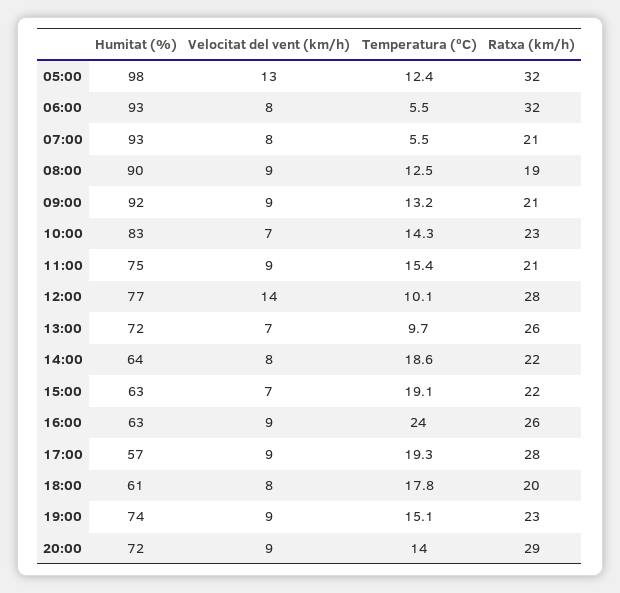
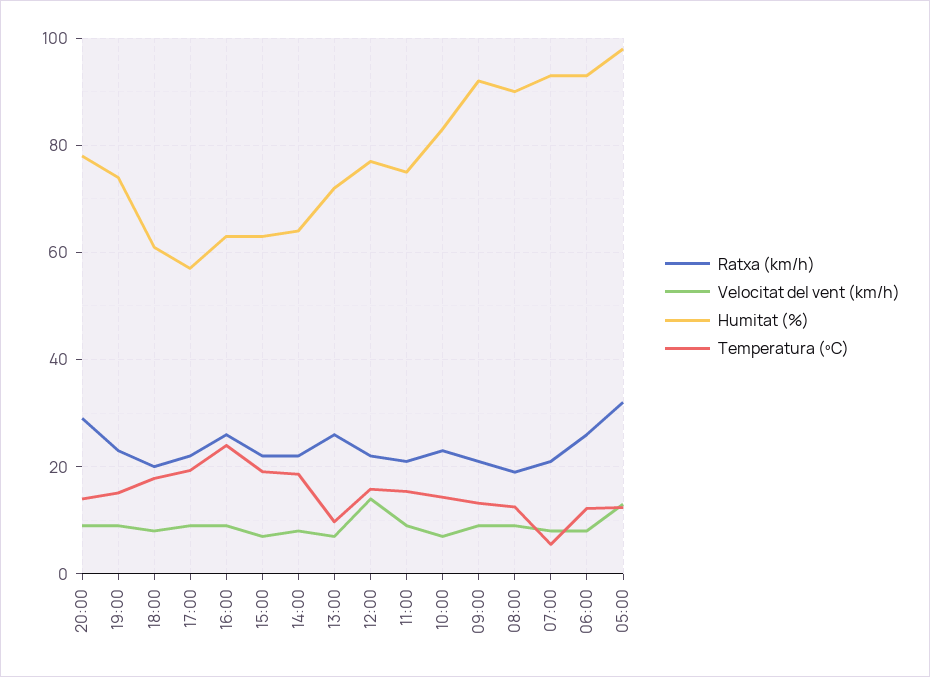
Temperatura (ºC), 06:00: 5.5 -> 12
Ratxa (km/h), 06:00: 32 -> 26
Temperatura (ºC), 12:00: 10.1 -> 16
Ratxa (km/h), 12:00: 28 -> 22
Ratxa (km/h), 17:00: 28 -> 22
Humitat (%), 20:00: 72 -> 78

